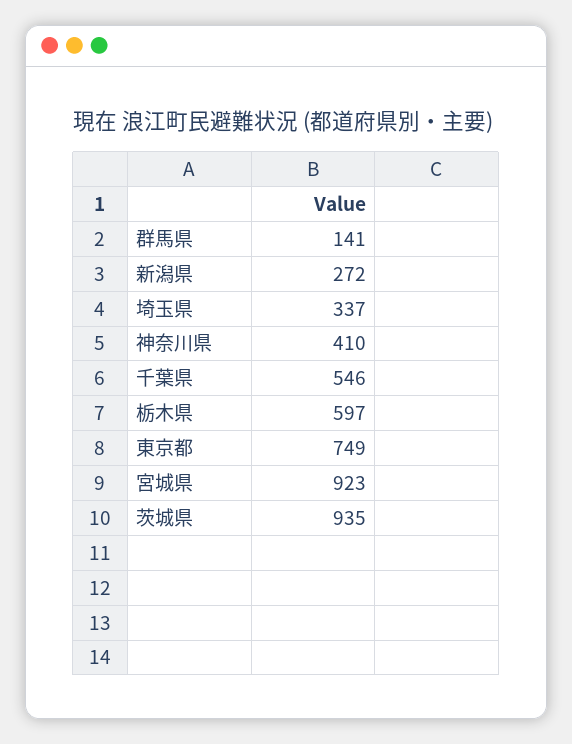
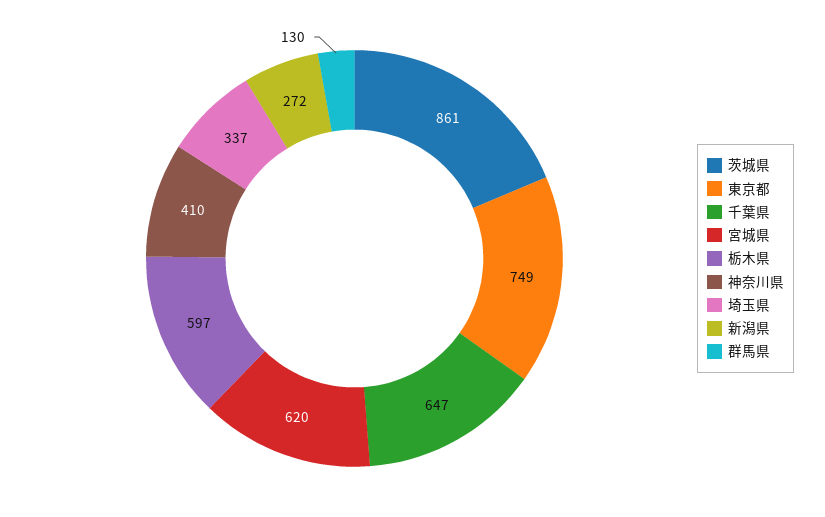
群馬県: 141 -> 130
千葉県: 546 -> 647
宮城県: 923 -> 620
茨城県: 935 -> 861

